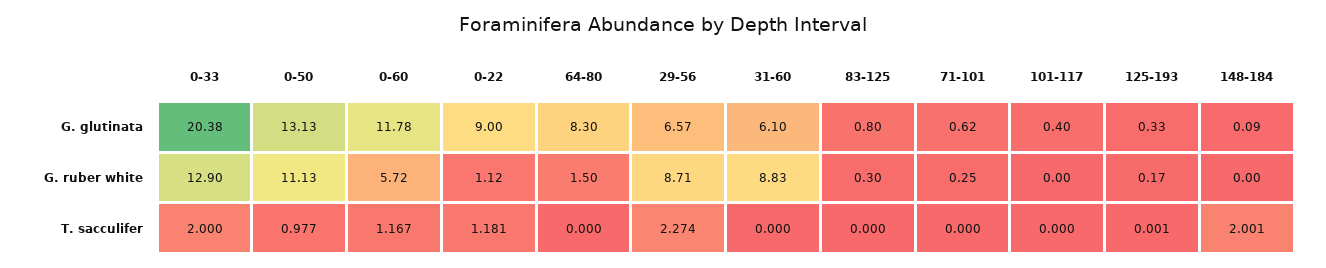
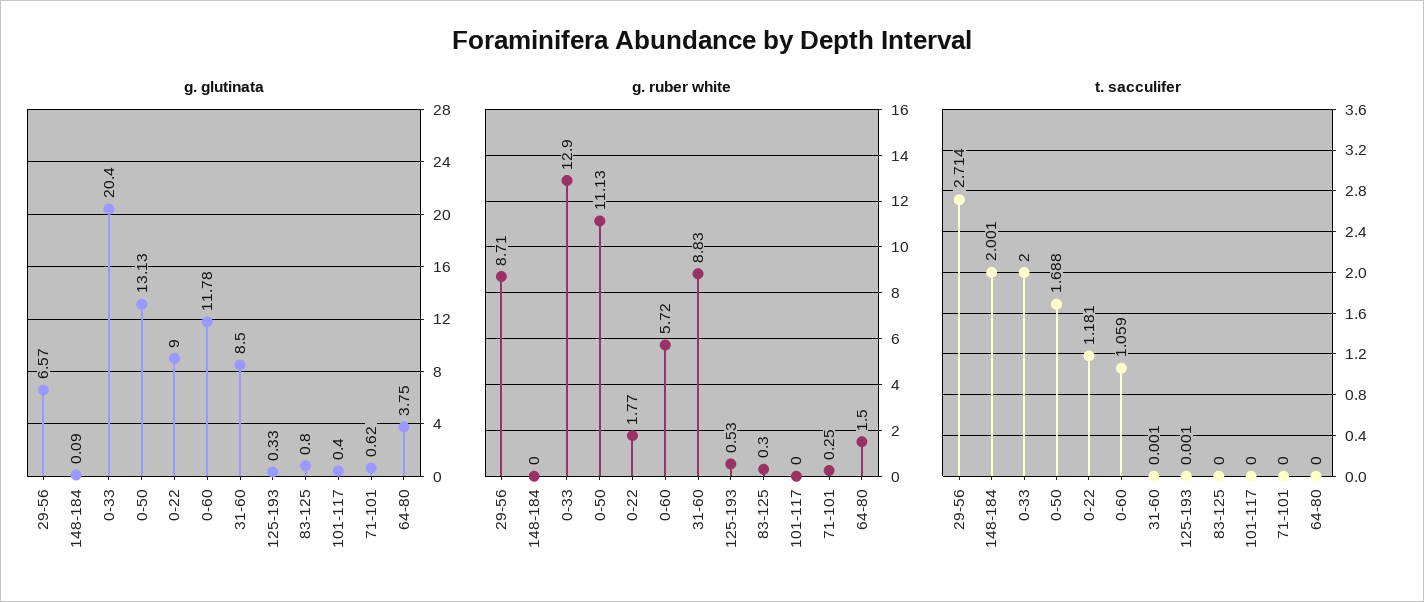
G. glutinata, 0-33: 20.38 -> 20.4
G. glutinata, 64-80: 8.3 -> 3.75
G. glutinata, 31-60: 6.1 -> 8.5
G. ruber white, 0-22: 1.12 -> 1.77
G. ruber white, 125-193: 0.17 -> 0.53
T. sacculifer, 0-50: 0.977 -> 1.688
T. sacculifer, 0-60: 1.167 -> 1.059
T. sacculifer, 29-56: 2.274 -> 2.714
T. sacculifer, 31-60: 0 -> 0.001

